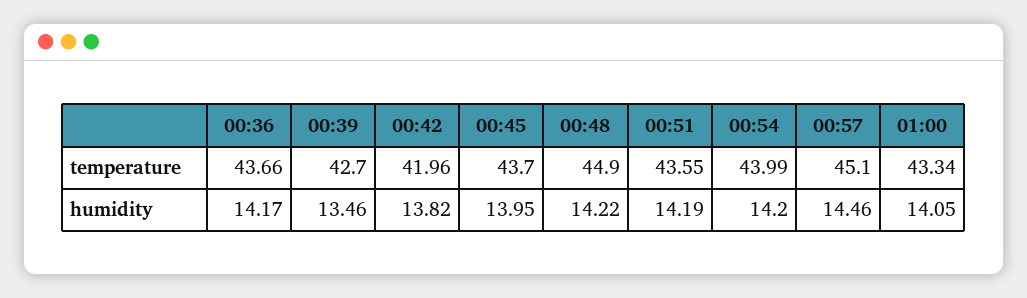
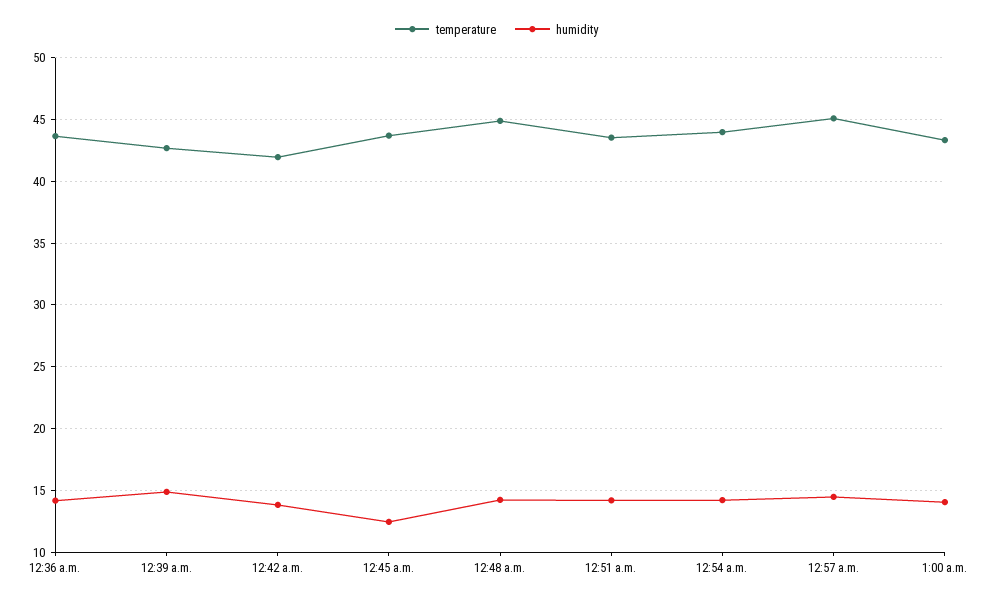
humidity, 00:39: 13.46 -> 15
humidity, 00:45: 13.95 -> 12.5

